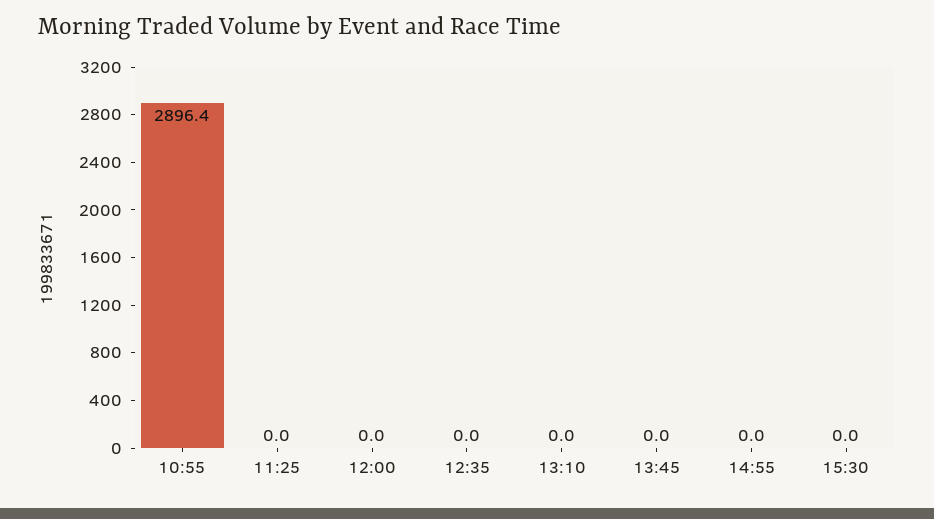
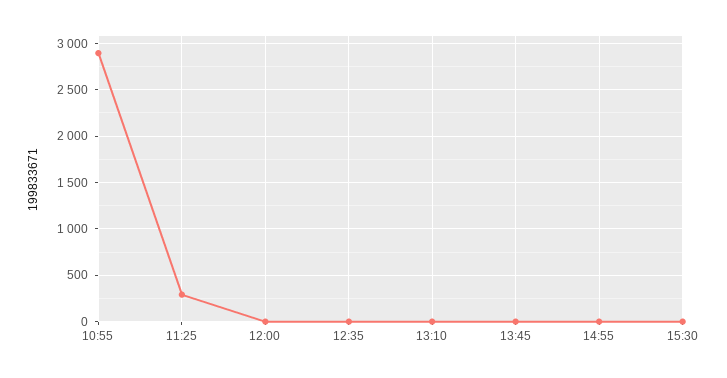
11:25: 0 -> 300

